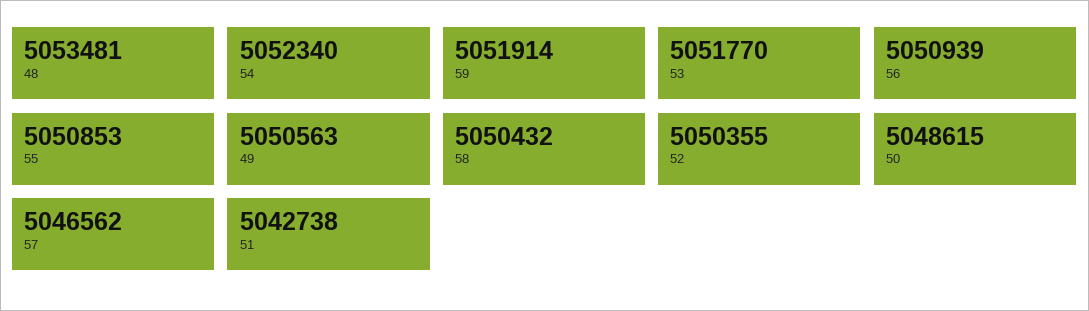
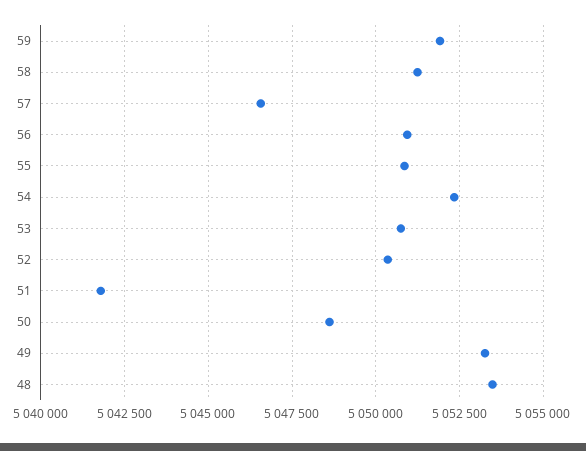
53: 5051770 -> 5050750
49: 5050563 -> 5053250
58: 5050432 -> 5051250
51: 5042738 -> 5041750

